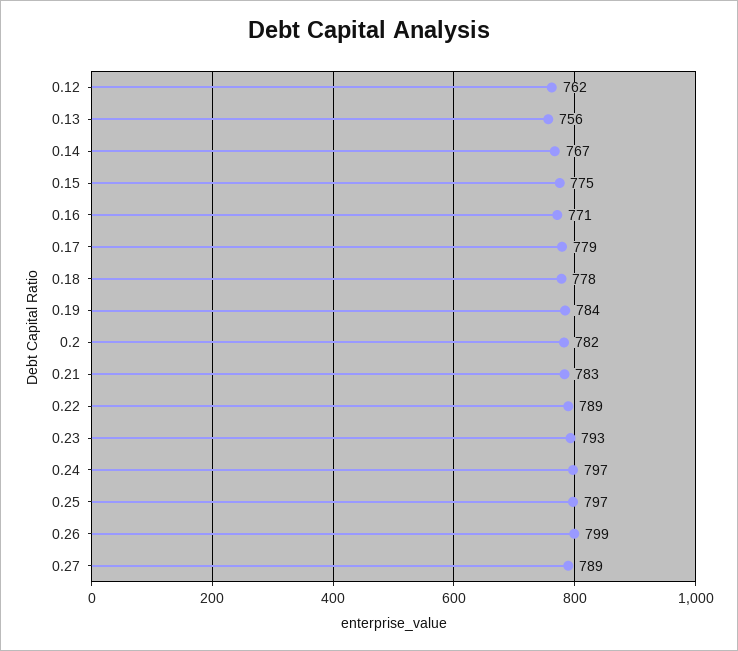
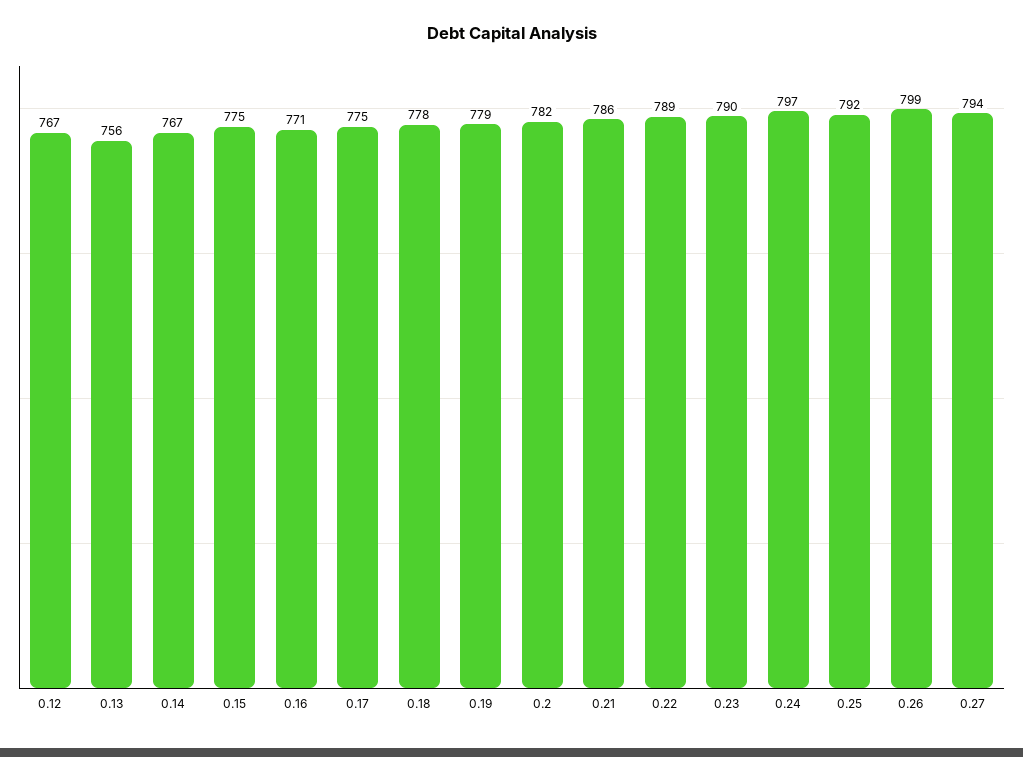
0.12: 762 -> 767
0.17: 779 -> 775
0.19: 784 -> 779
0.21: 783 -> 786
0.23: 793 -> 790
0.25: 797 -> 792
0.27: 789 -> 794

